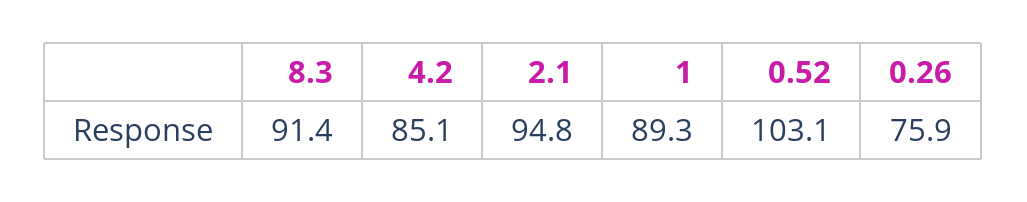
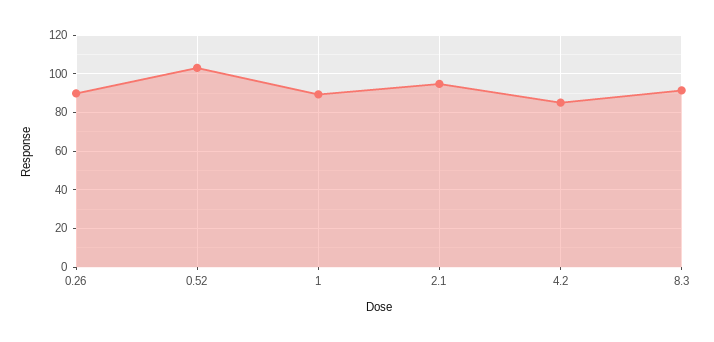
0.26: 75.9 -> 90

